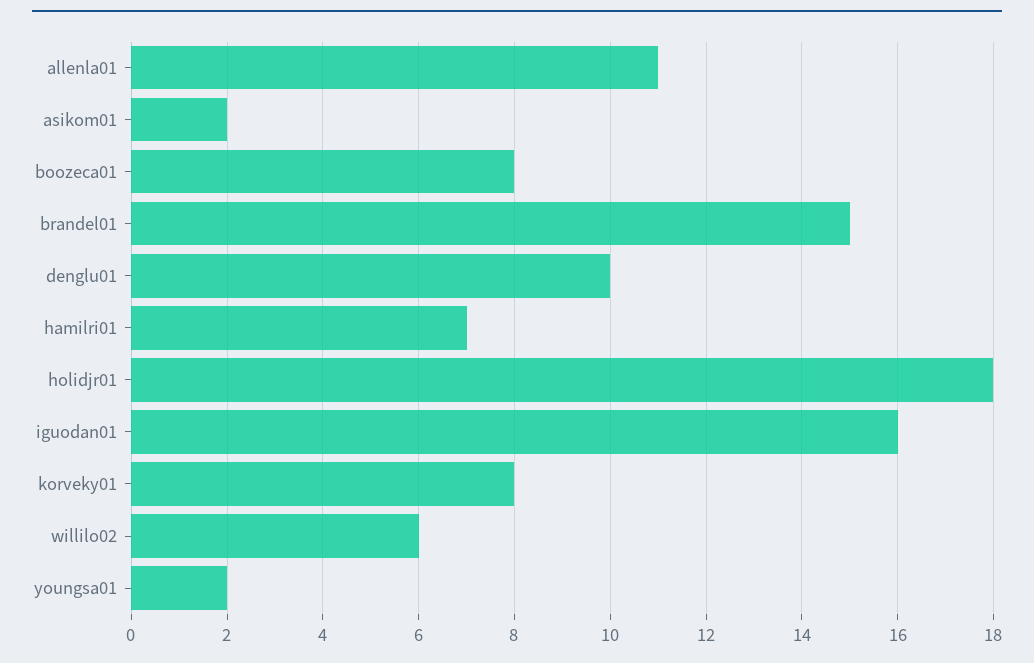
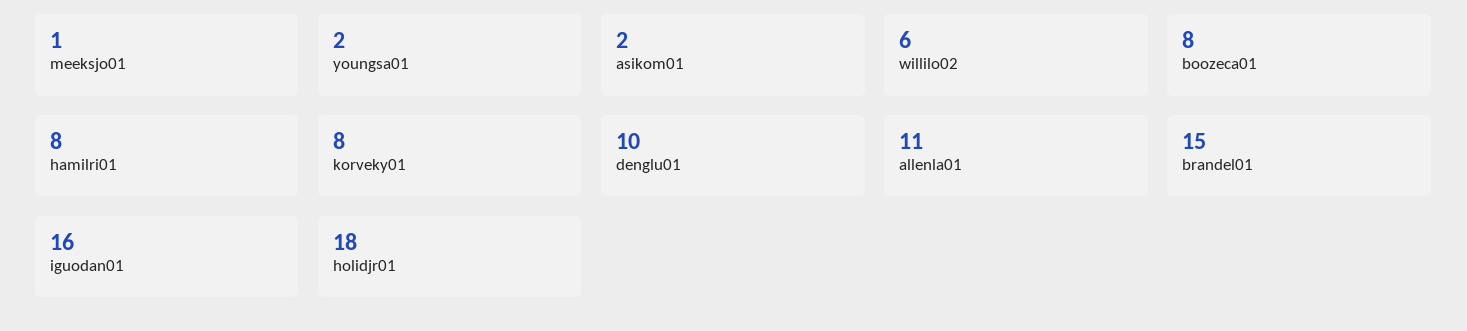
hamilri01: 7 -> 8
meeksjo01: none -> 1

